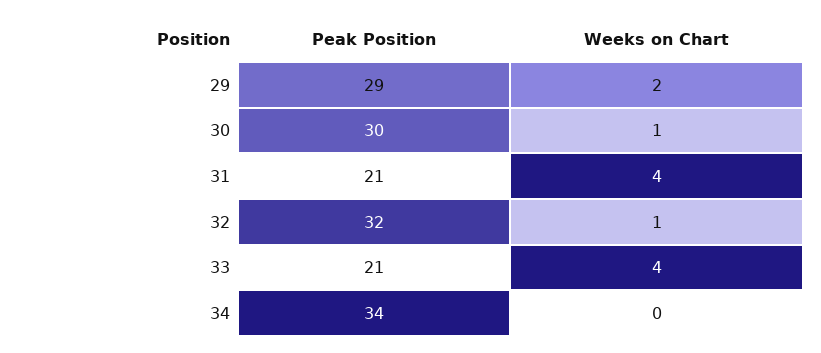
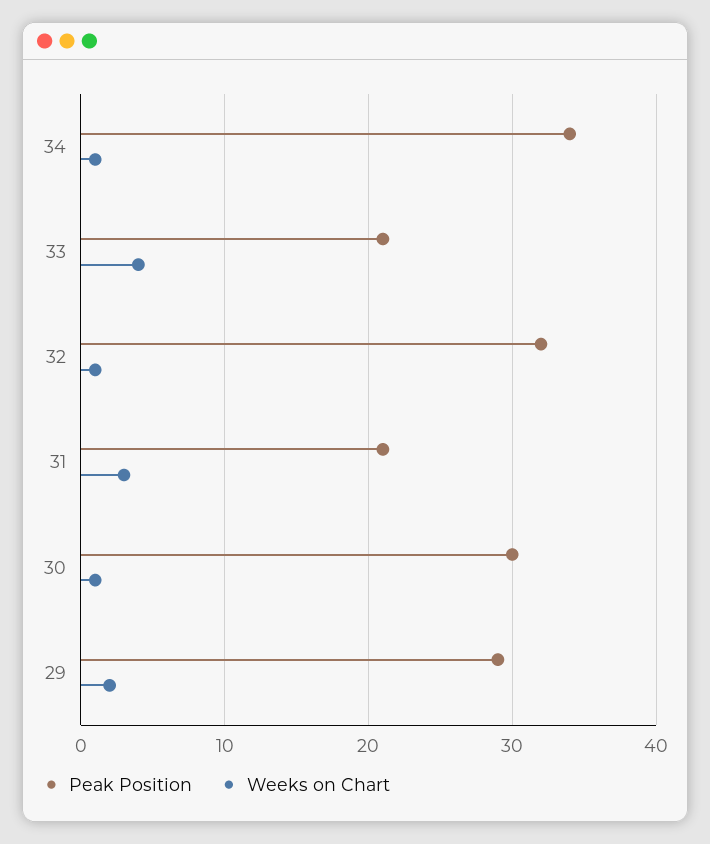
Weeks on Chart, 31: 4 -> 3
Weeks on Chart, 34: 0 -> 1

